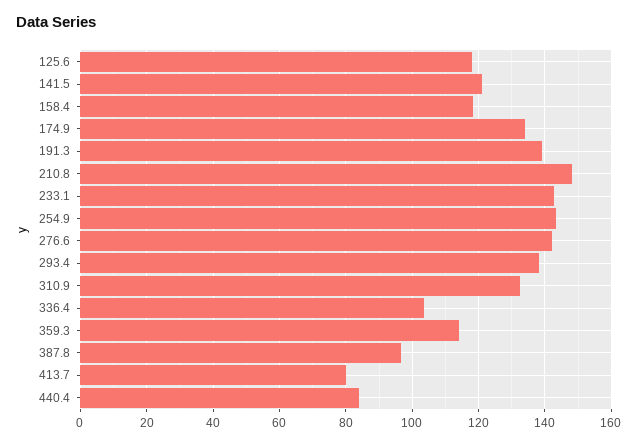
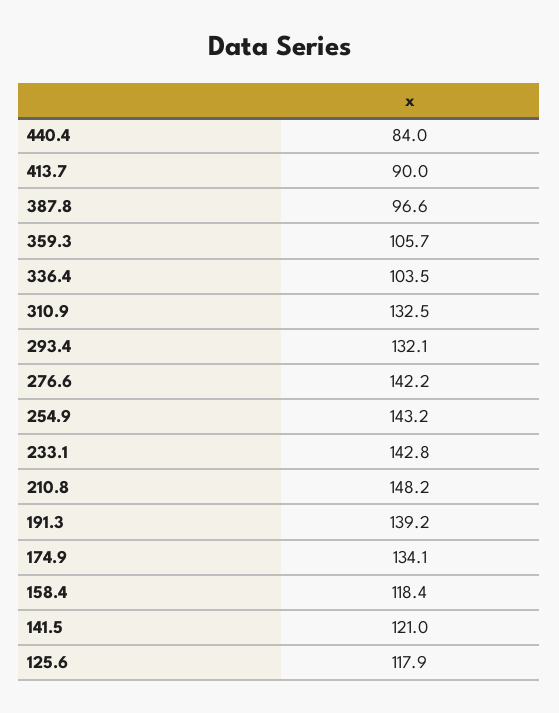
293.4: 138 -> 132.1
359.3: 114 -> 105.7
413.7: 80 -> 90

